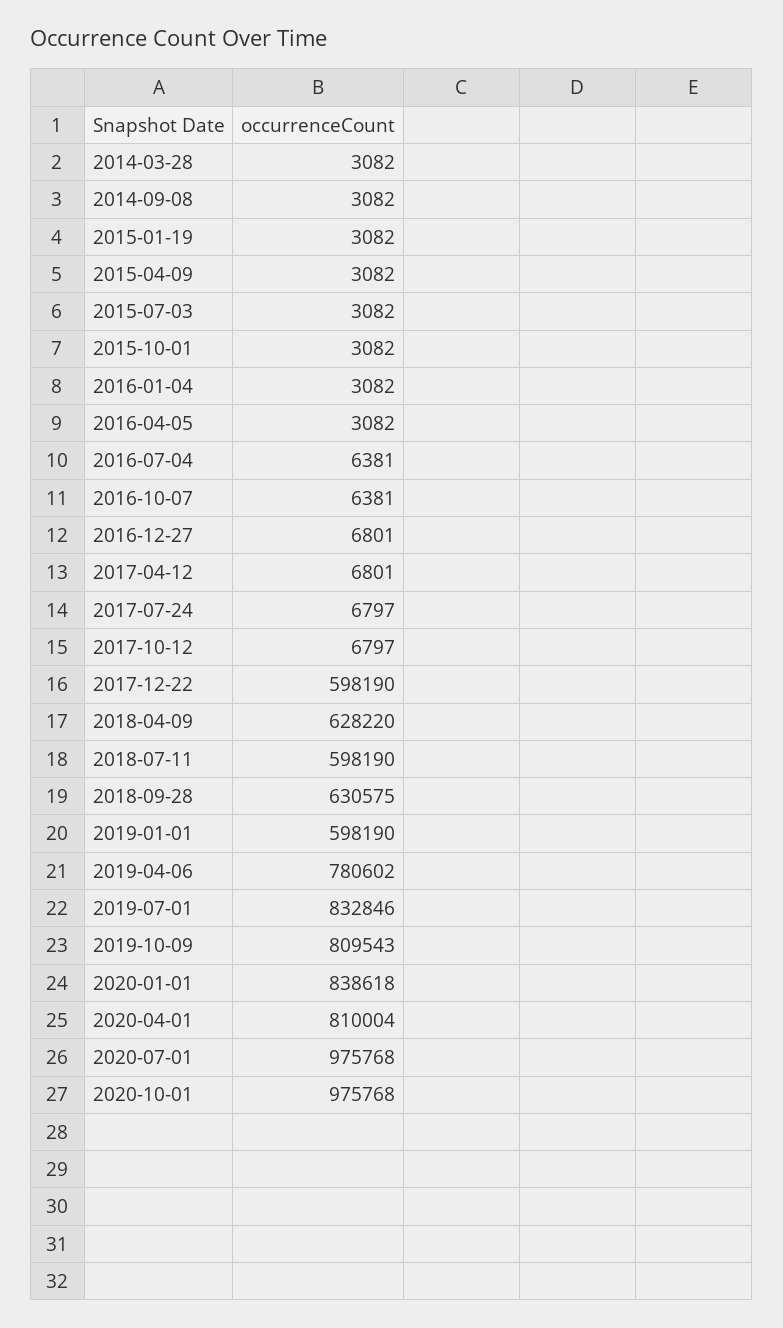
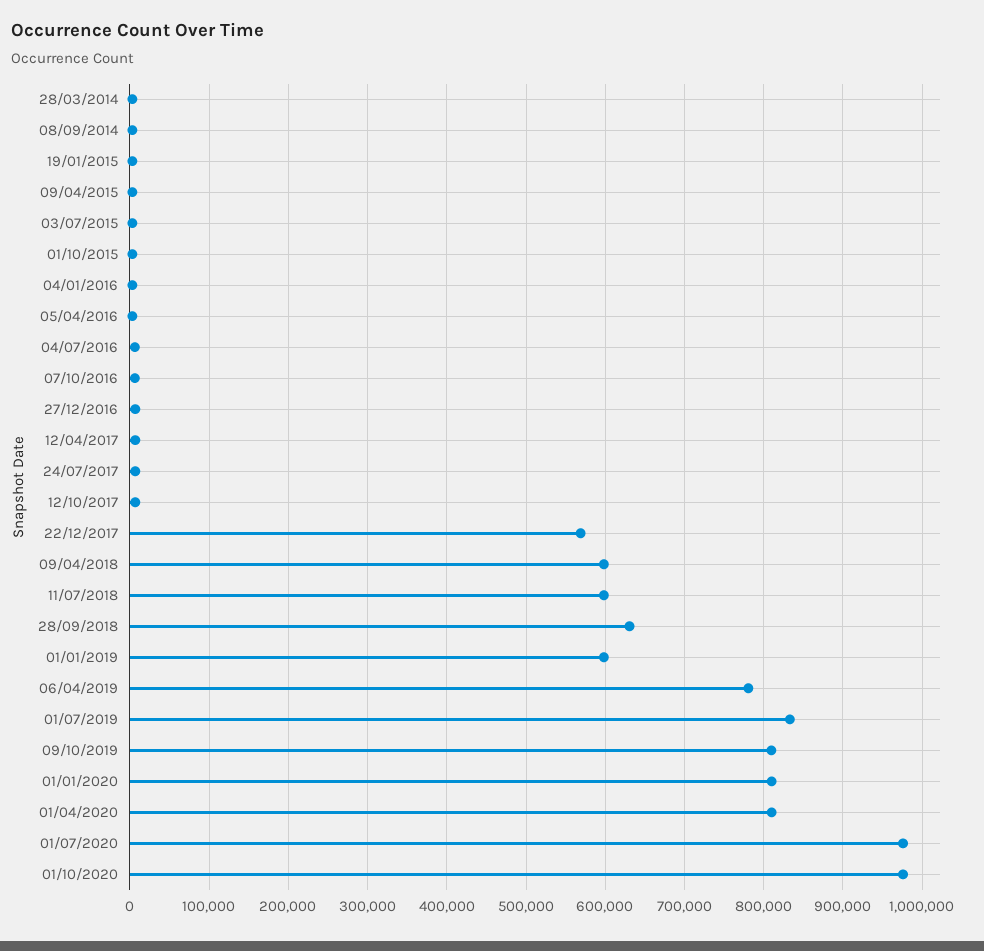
2017-12-22: 598190 -> 570000
2018-04-09: 628220 -> 600000
2020-01-01: 838618 -> 810000

